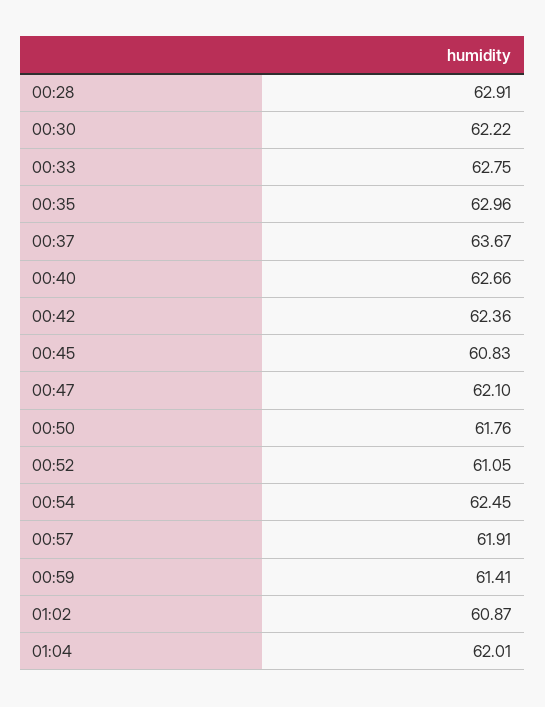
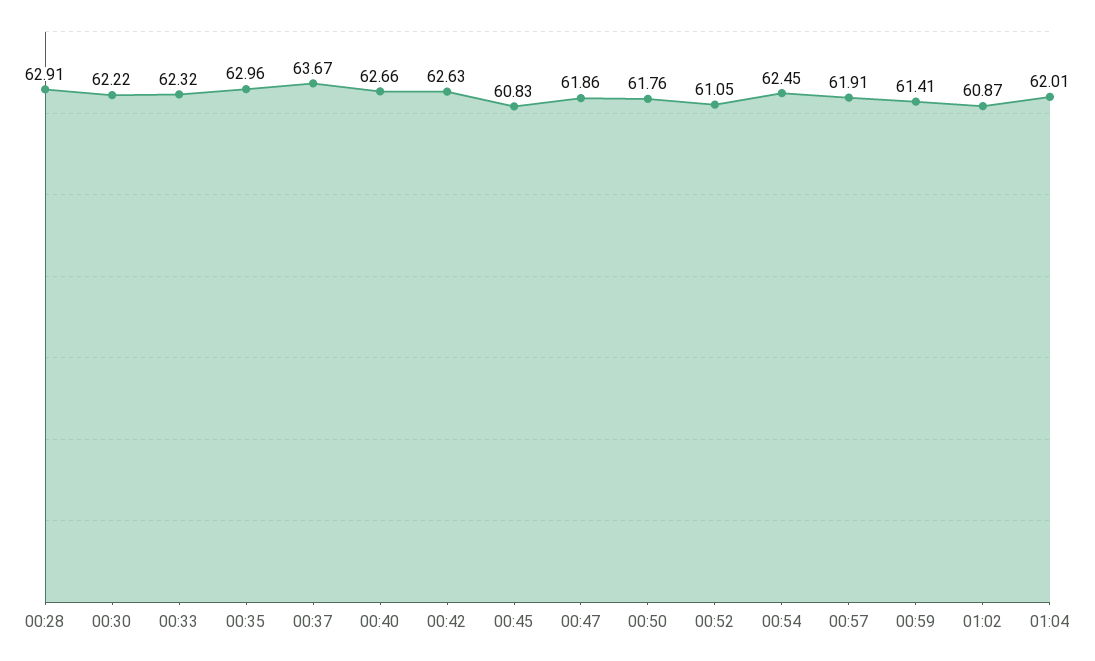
00:33: 62.75 -> 62.32
00:42: 62.36 -> 62.63
00:47: 62.1 -> 61.86

